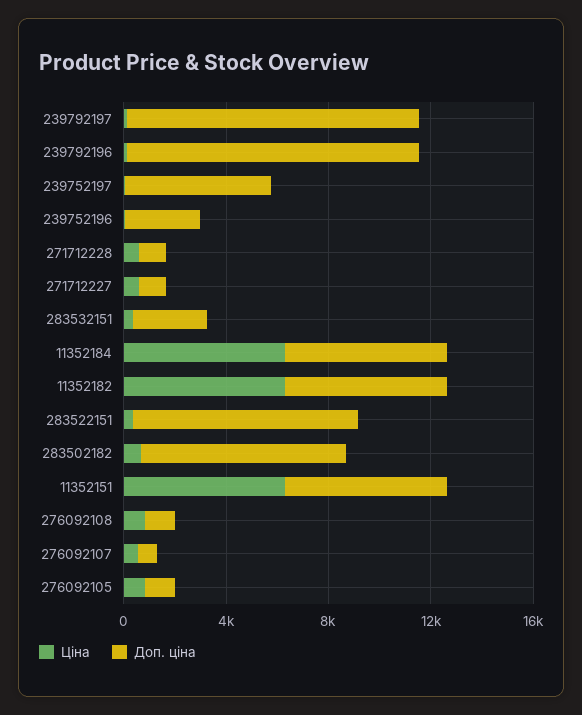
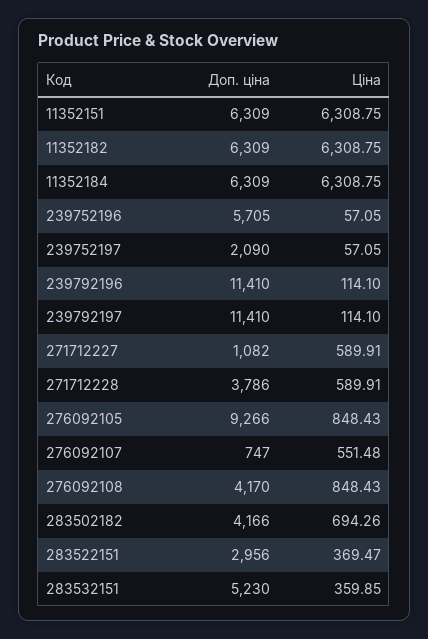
Доп. ціна, 239752197: 6000 -> 2090
Доп. ціна, 239752196: 3000 -> 5705
Доп. ціна, 271712228: 1000 -> 3786
Доп. ціна, 283532151: 3000 -> 5230
Доп. ціна, 283522151: 9000 -> 2956
Доп. ціна, 283502182: 8000 -> 4166
Доп. ціна, 276092108: 1000 -> 4170
Доп. ціна, 276092105: 1000 -> 9266

